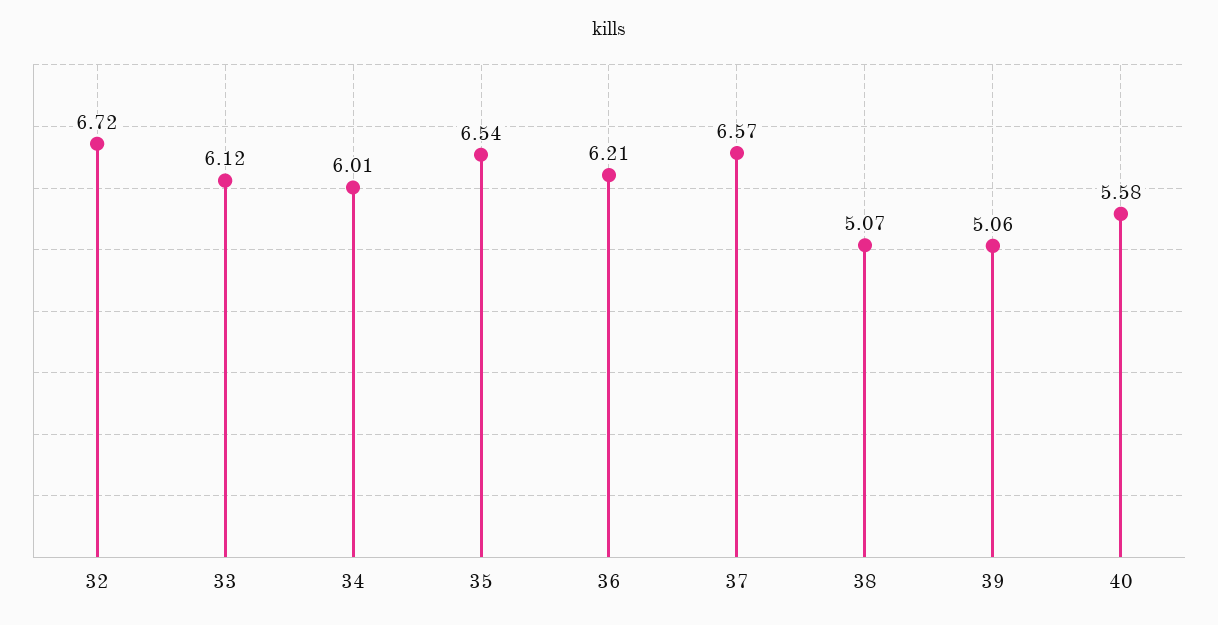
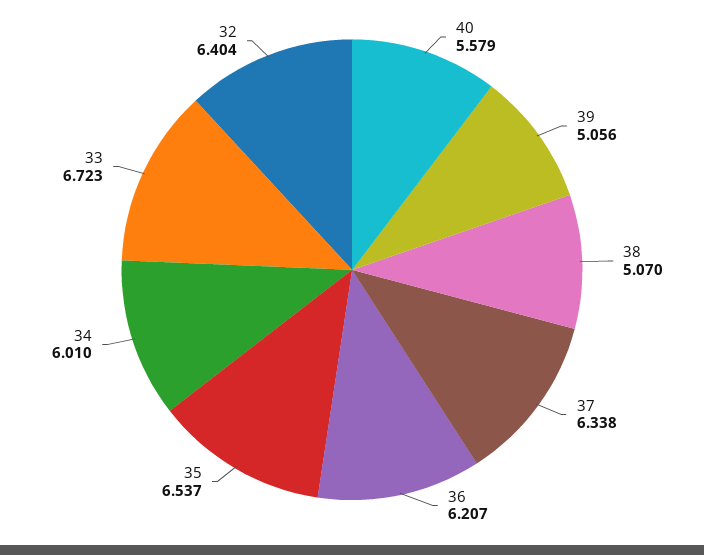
32: 6.72 -> 6.404
33: 6.12 -> 6.723
37: 6.57 -> 6.338

